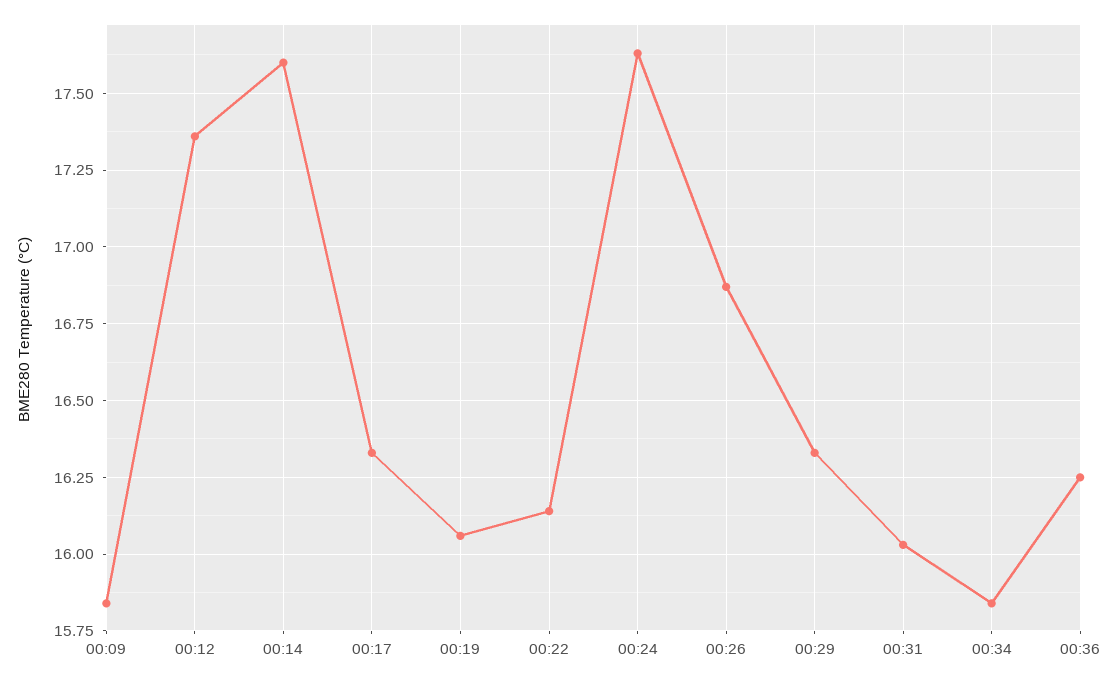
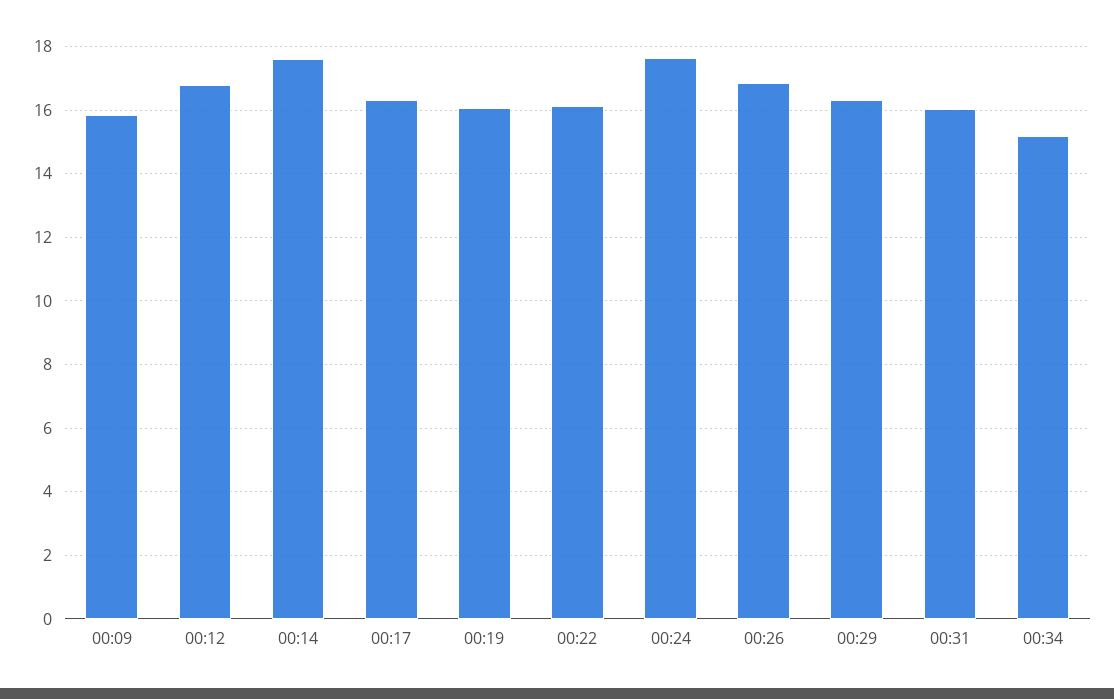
00:12: 17.35 -> 16.8
00:34: 15.85 -> 15.2
00:36: 16.25 -> none

